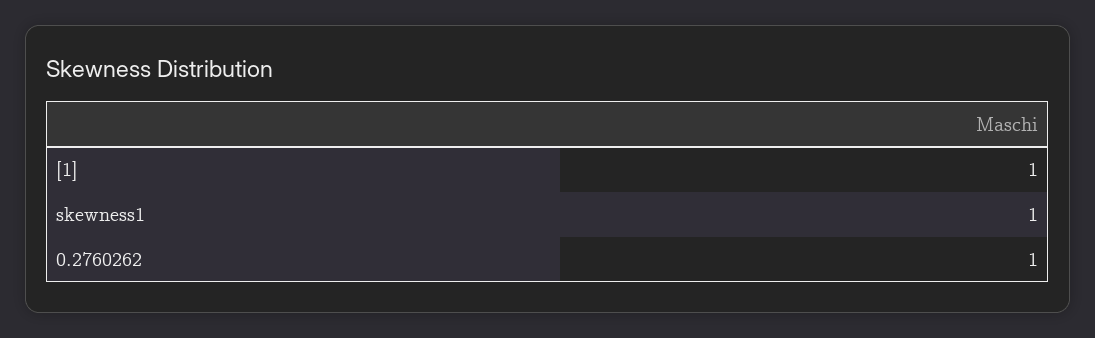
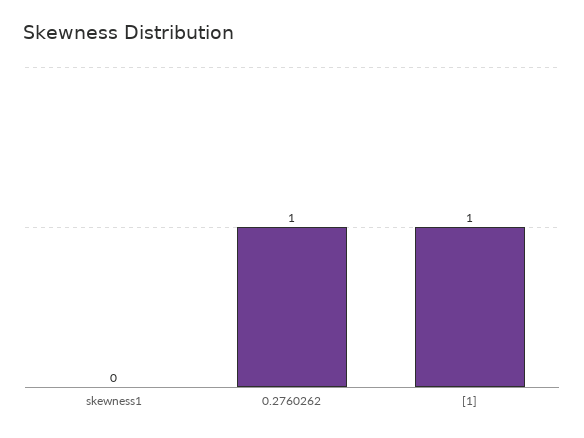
skewness1: 1 -> 0

